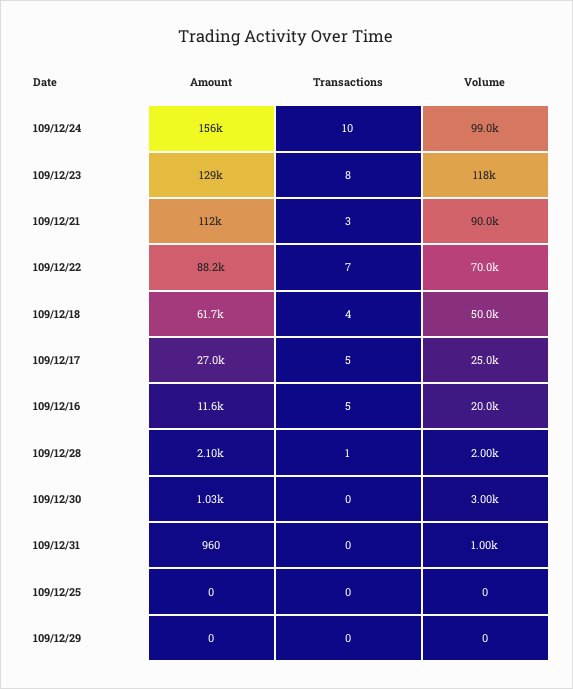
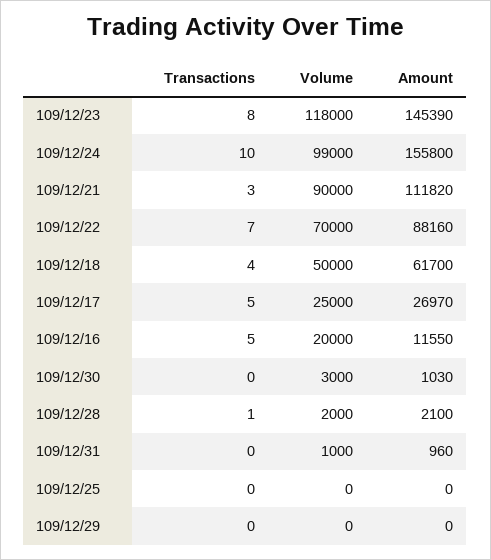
Amount, 109/12/23: 129000 -> 145390

